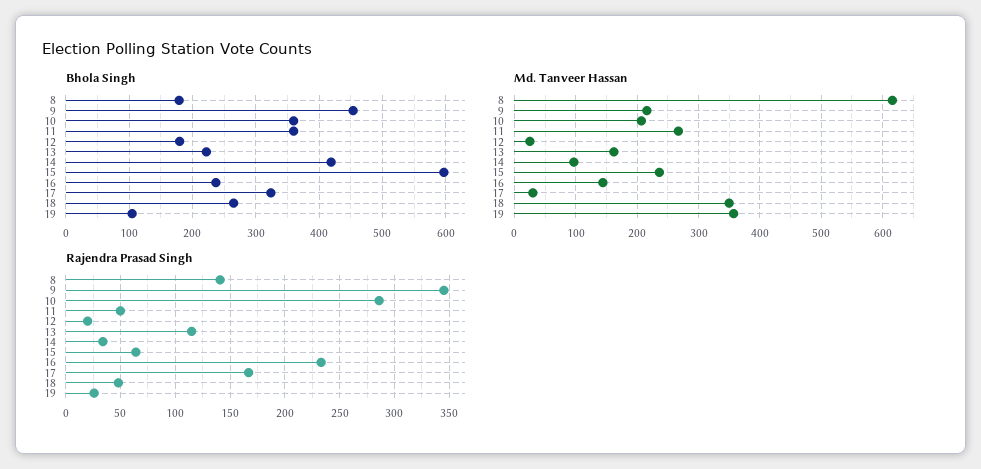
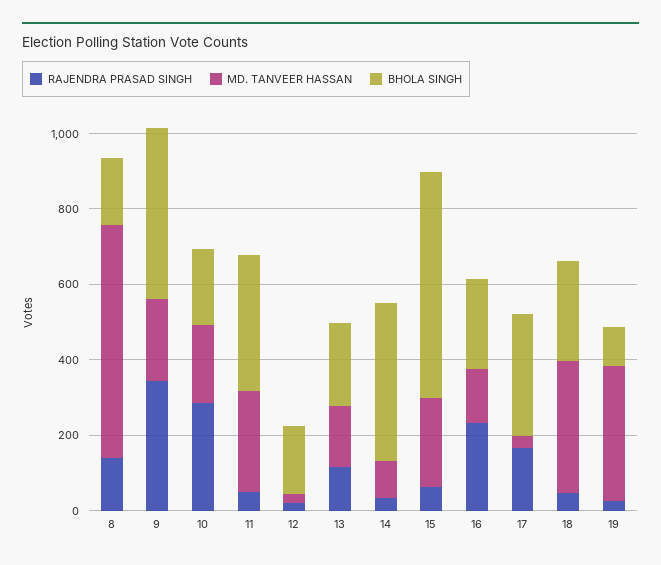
Bhola Singh, 10: 360 -> 200

